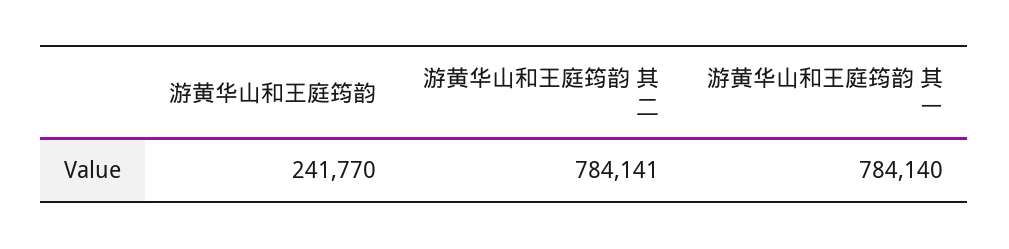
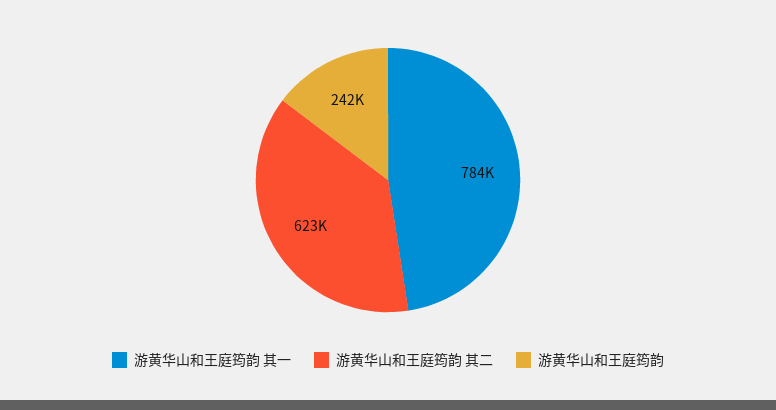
游黄华山和王庭筠韵 其二: 784141 -> 623000

